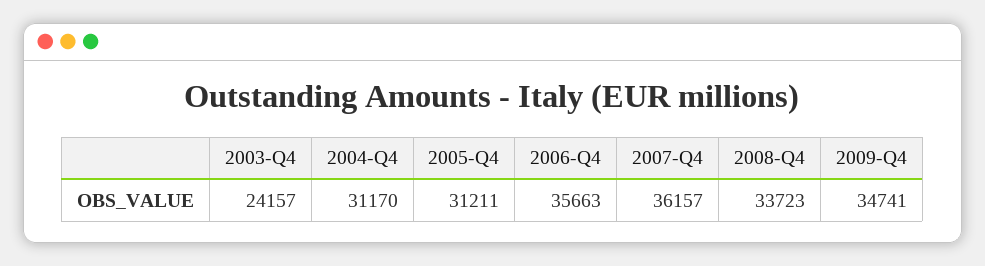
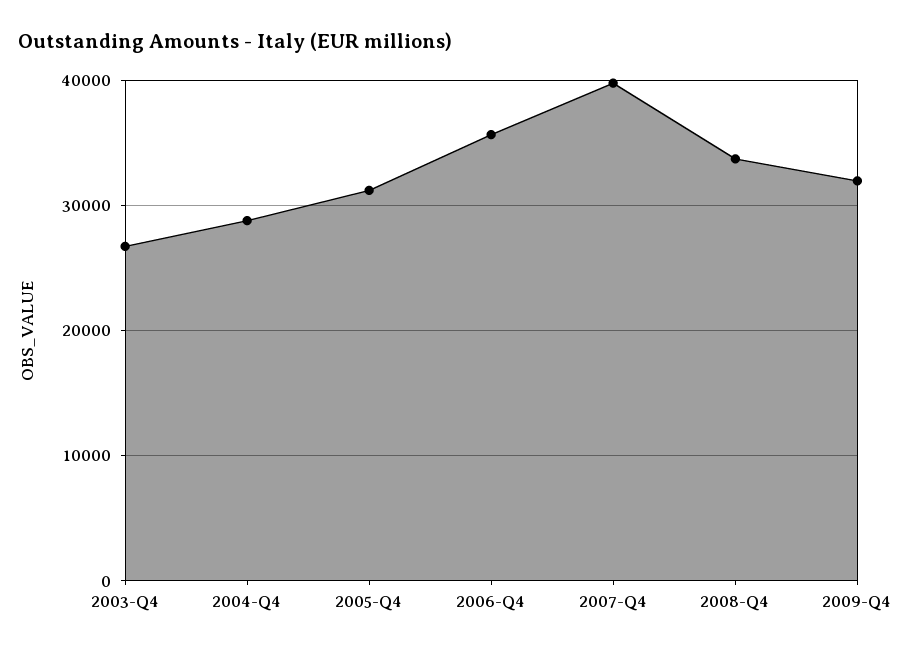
2003-Q4: 24157 -> 27000
2004-Q4: 31170 -> 29000
2007-Q4: 36157 -> 40000
2009-Q4: 34741 -> 32000

